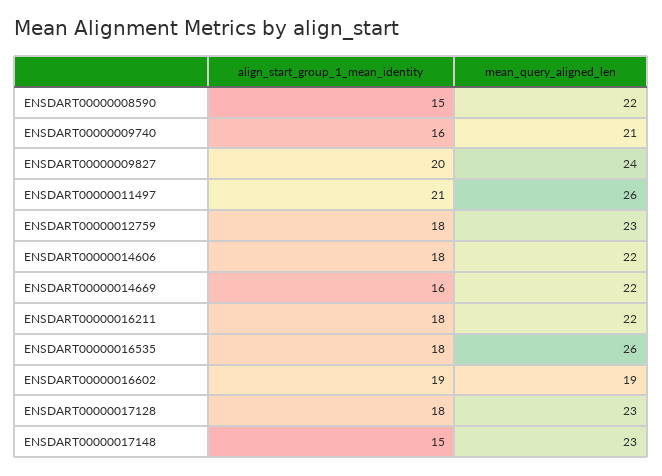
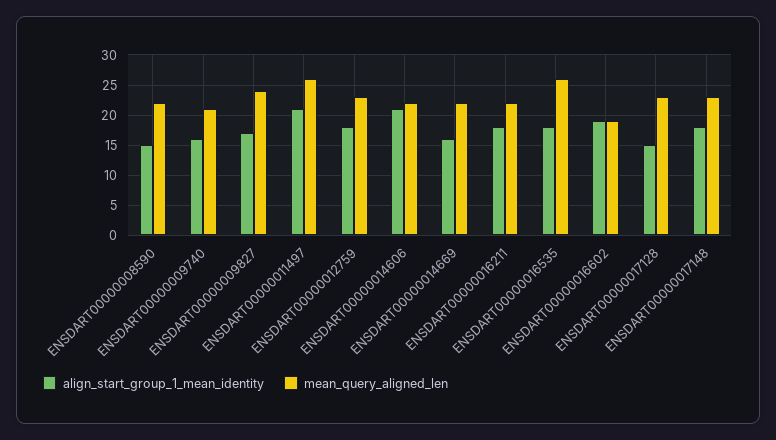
align_start_group_1_mean_identity, ENSDART00000009827: 20 -> 17
align_start_group_1_mean_identity, ENSDART00000014606: 18 -> 21
align_start_group_1_mean_identity, ENSDART00000017128: 18 -> 15
align_start_group_1_mean_identity, ENSDART00000017148: 15 -> 18

